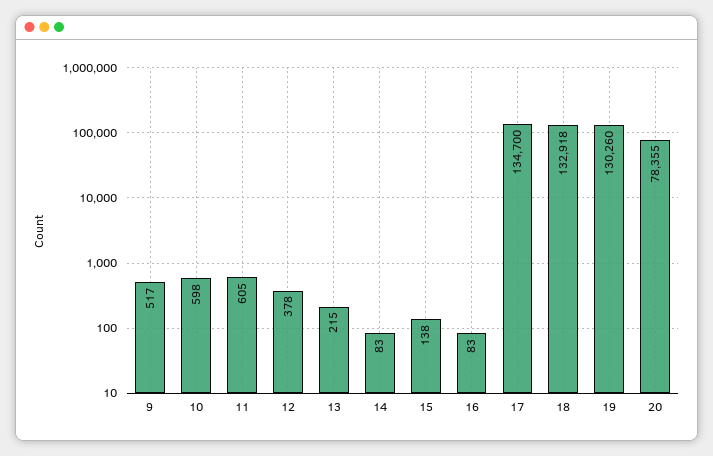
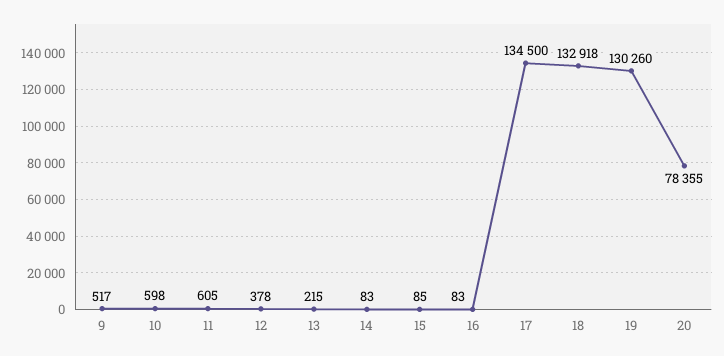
15: 138 -> 85
17: 134700 -> 134500

